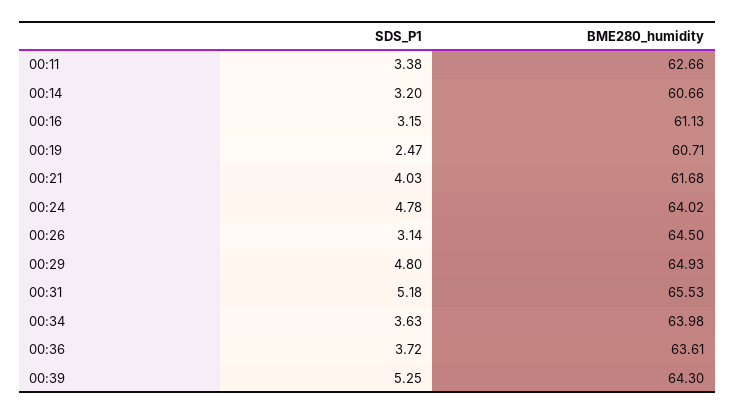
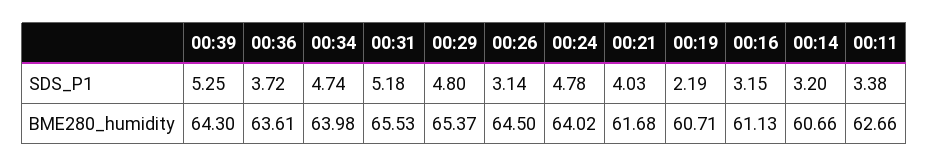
SDS_P1, 00:19: 2.47 -> 2.19
BME280_humidity, 00:29: 64.93 -> 65.37
SDS_P1, 00:34: 3.63 -> 4.74

